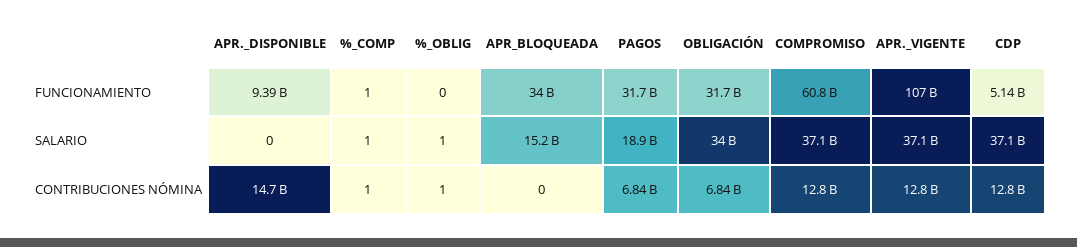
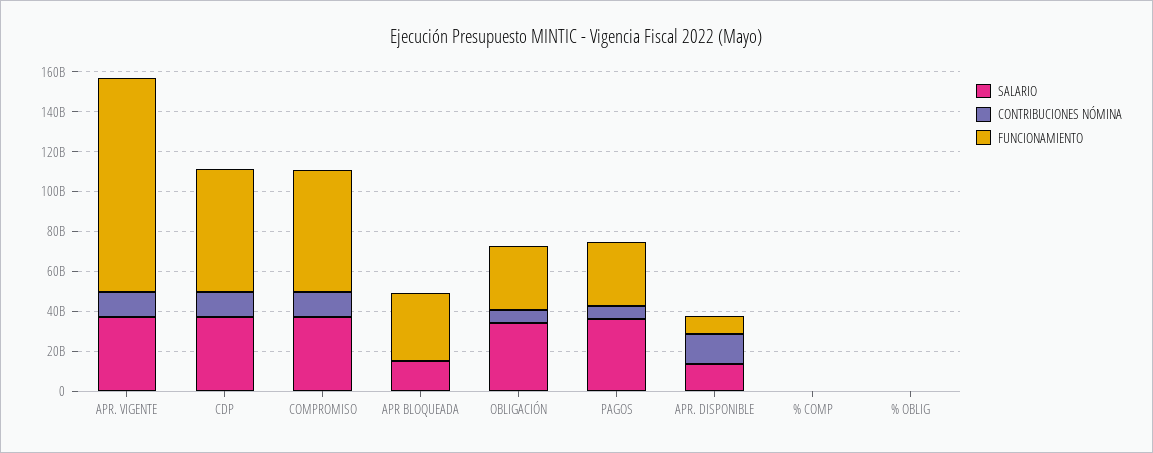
FUNCIONAMIENTO, CDP: 5140000000 -> 60000000000
SALARIO, APR._DISPONIBLE: 0 -> 15000000000
SALARIO, PAGOS: 18900000000 -> 35000000000

